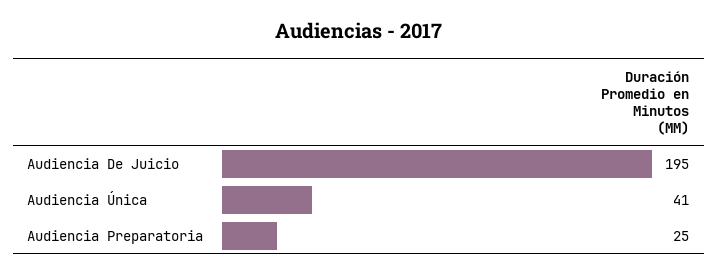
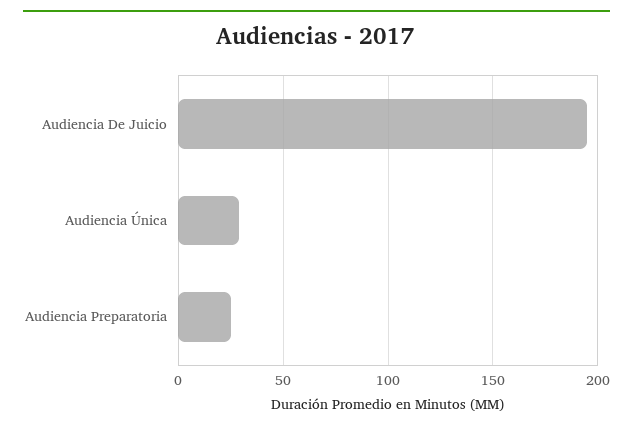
Audiencia Única: 41 -> 30

